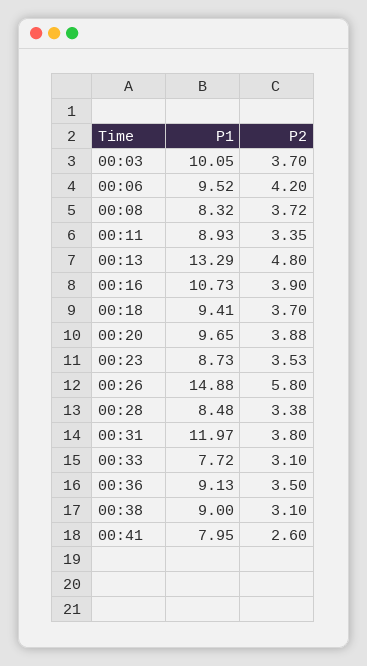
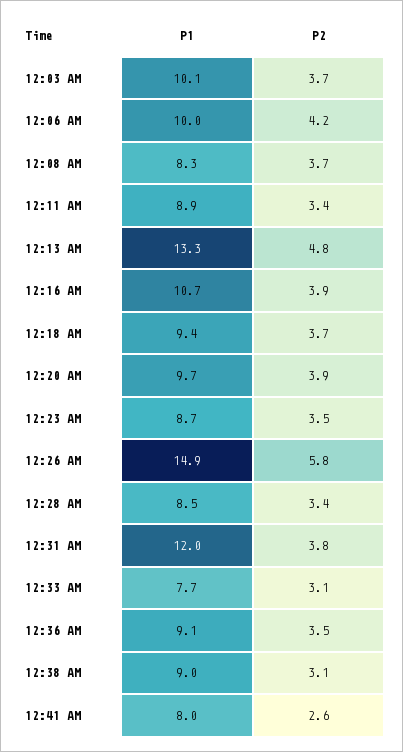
P1, 00:06: 9.52 -> 10

